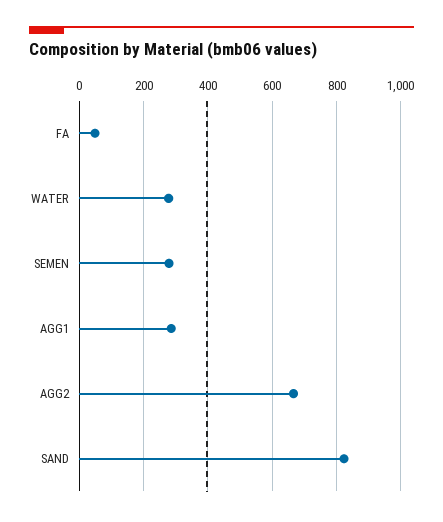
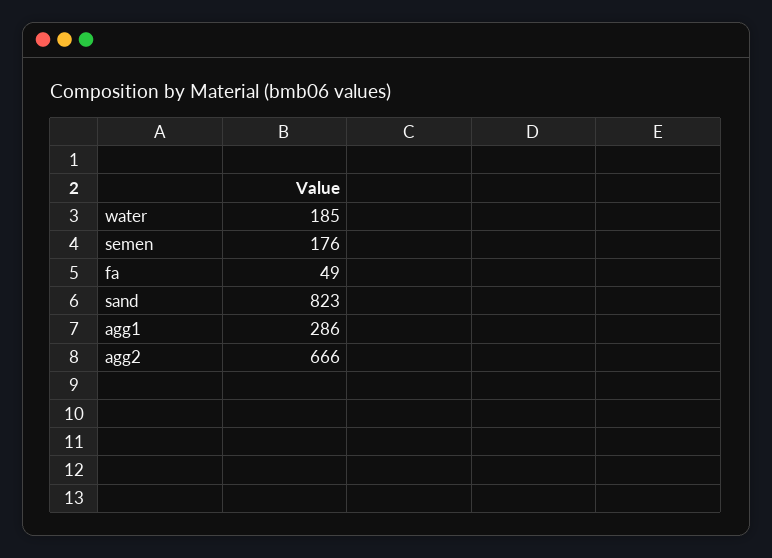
WATER: 280 -> 185
SEMEN: 280 -> 176

